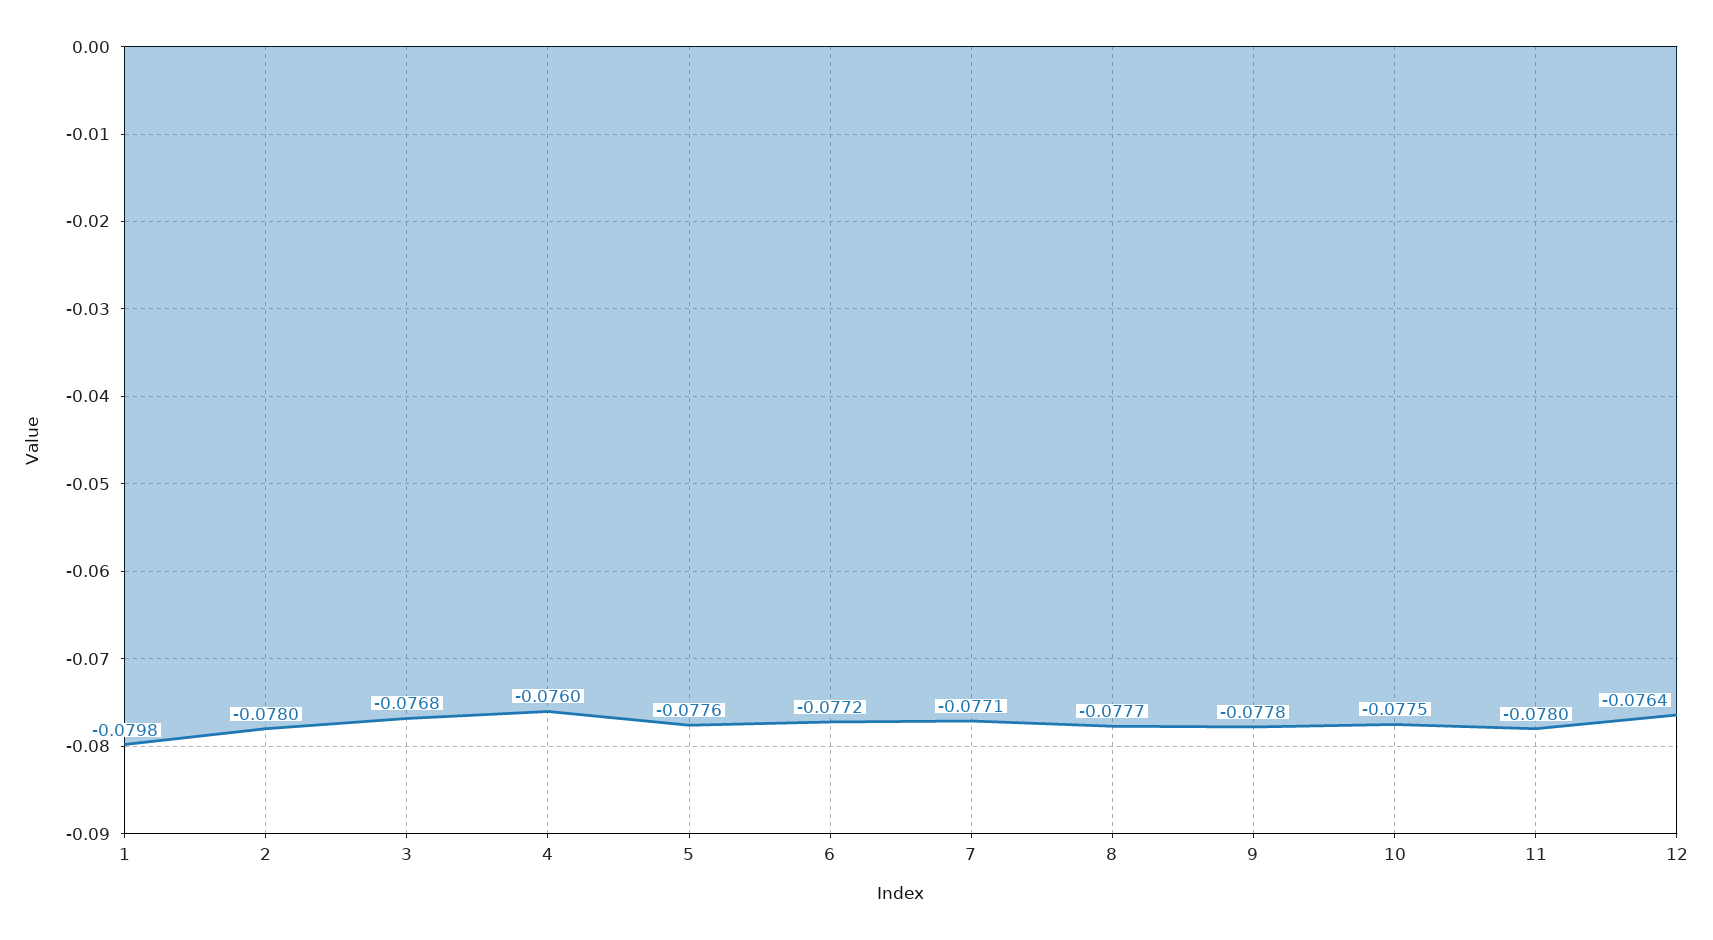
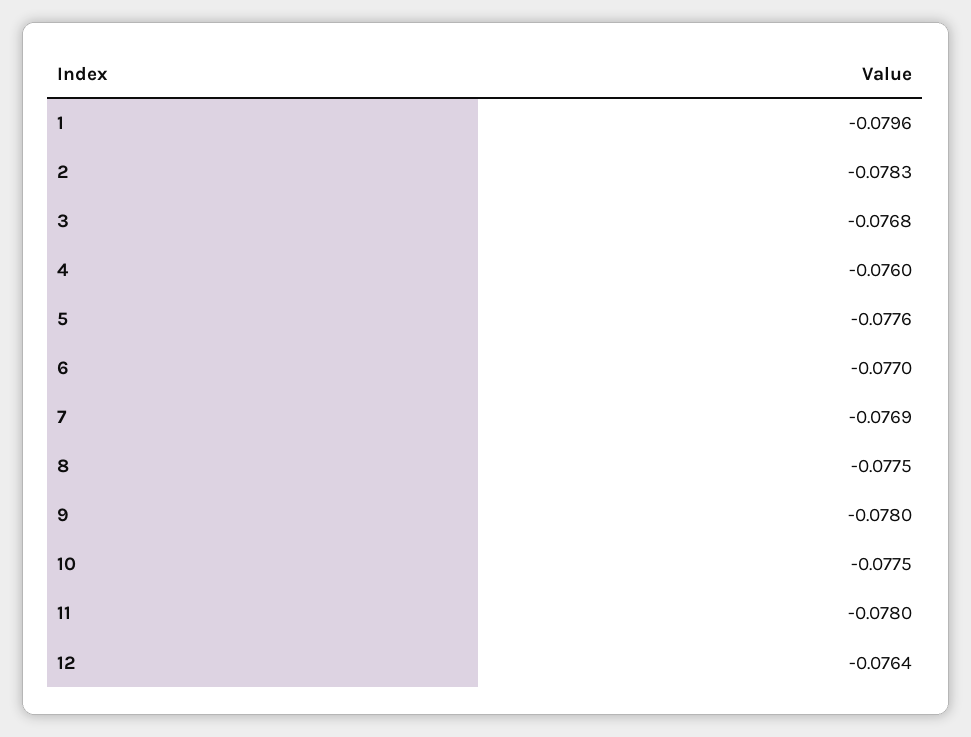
1: -0.0798 -> -0.0796
2: -0.078 -> -0.0783
6: -0.0772 -> -0.077
7: -0.0771 -> -0.0769
8: -0.0777 -> -0.0775
9: -0.0778 -> -0.078

